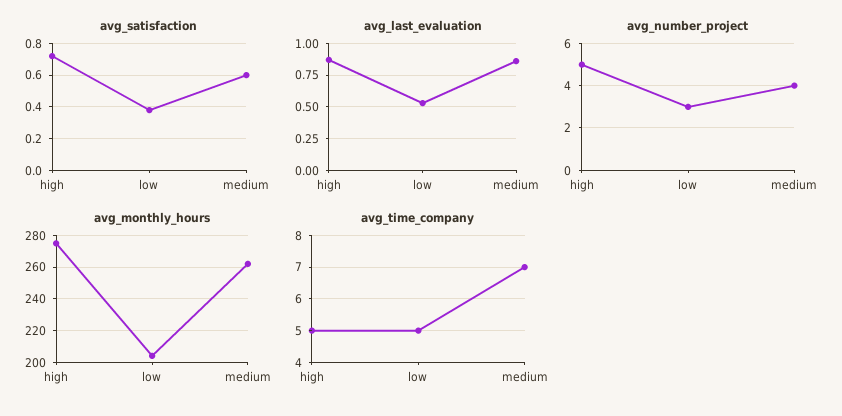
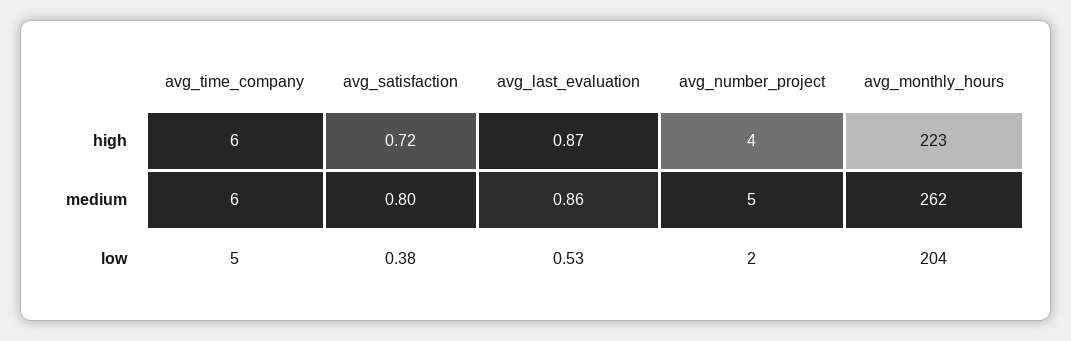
avg_satisfaction, medium: 0.6 -> 0.8
avg_number_project, high: 5 -> 4
avg_number_project, low: 3 -> 2
avg_number_project, medium: 4 -> 5
avg_monthly_hours, high: 275 -> 223
avg_time_company, high: 5 -> 6
avg_time_company, medium: 7 -> 6

